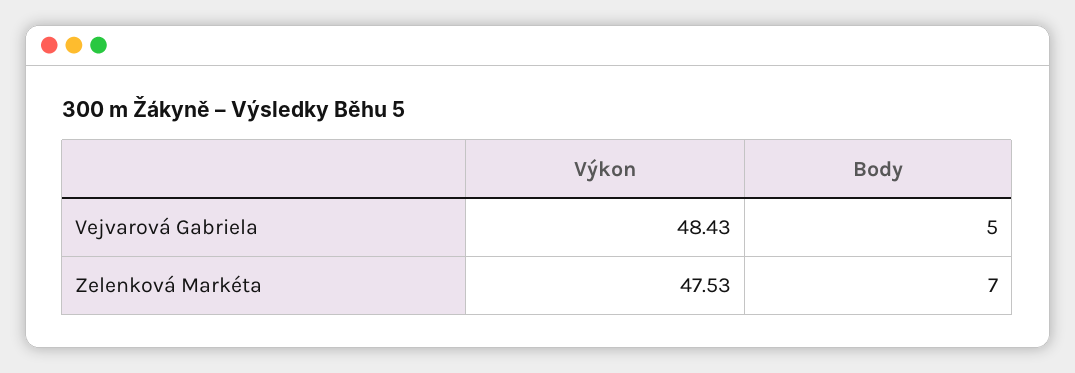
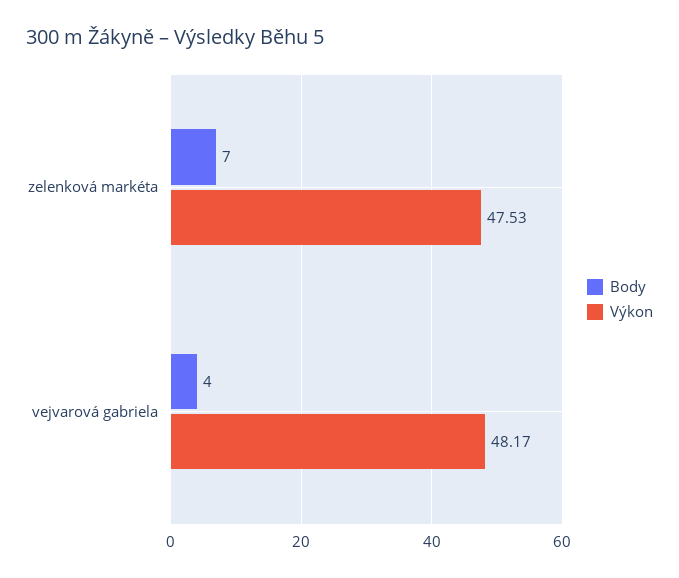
Výkon, Vejvarová Gabriela: 48.43 -> 48.17
Body, Vejvarová Gabriela: 5 -> 4

